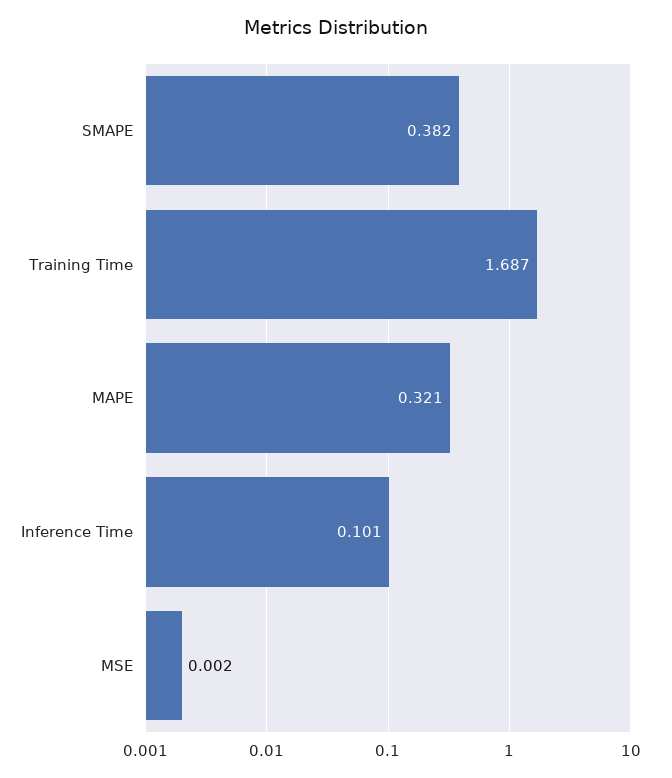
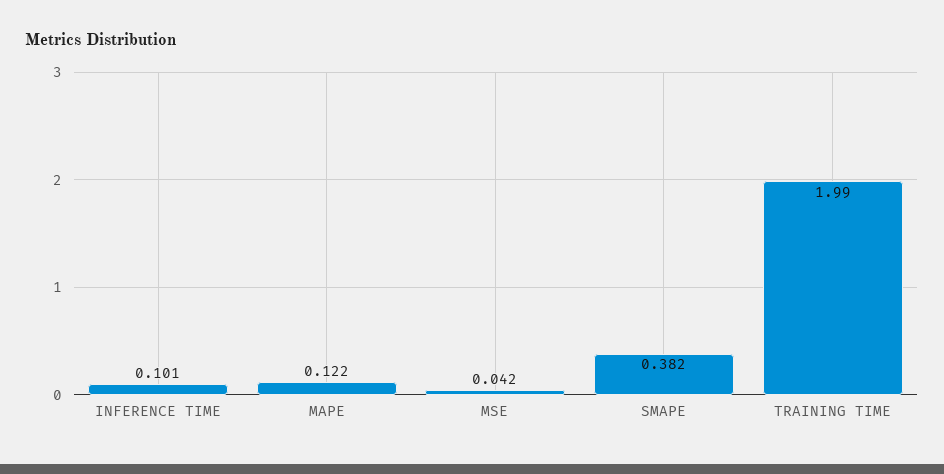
Training Time: 1.687 -> 1.99
MAPE: 0.321 -> 0.122
MSE: 0.002 -> 0.042

